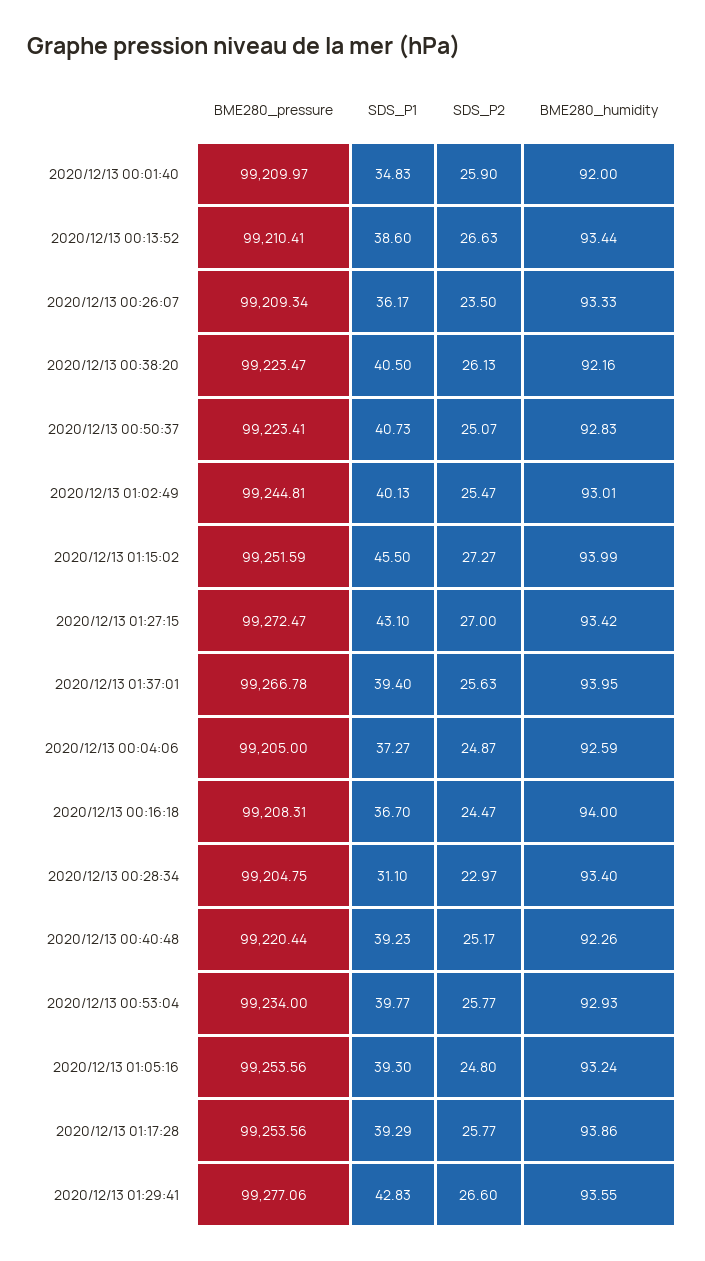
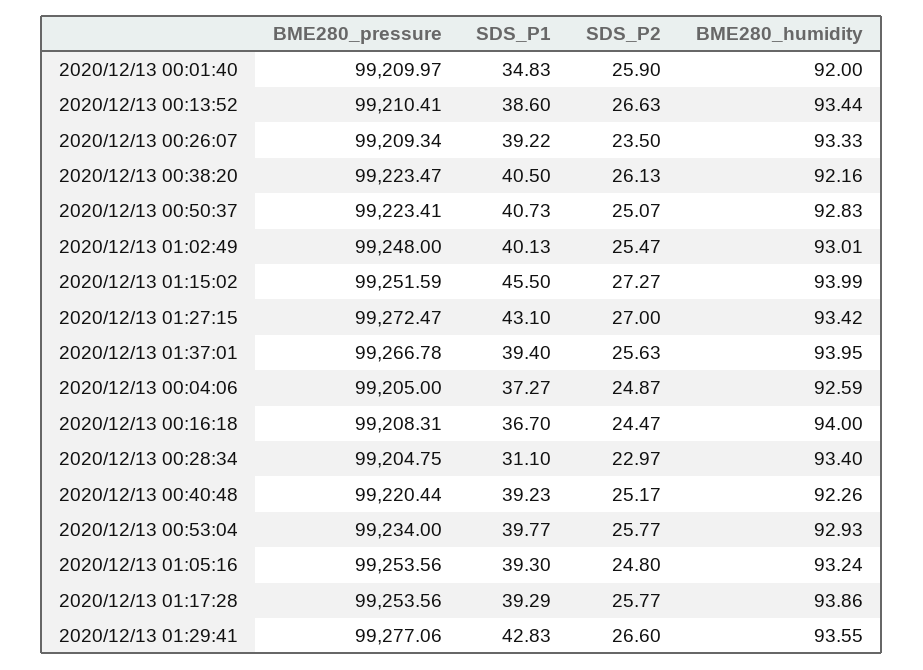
SDS_P1, 2020/12/13 00:26:07: 36.17 -> 39.22
BME280_pressure, 2020/12/13 01:02:49: 99244.81 -> 99248

